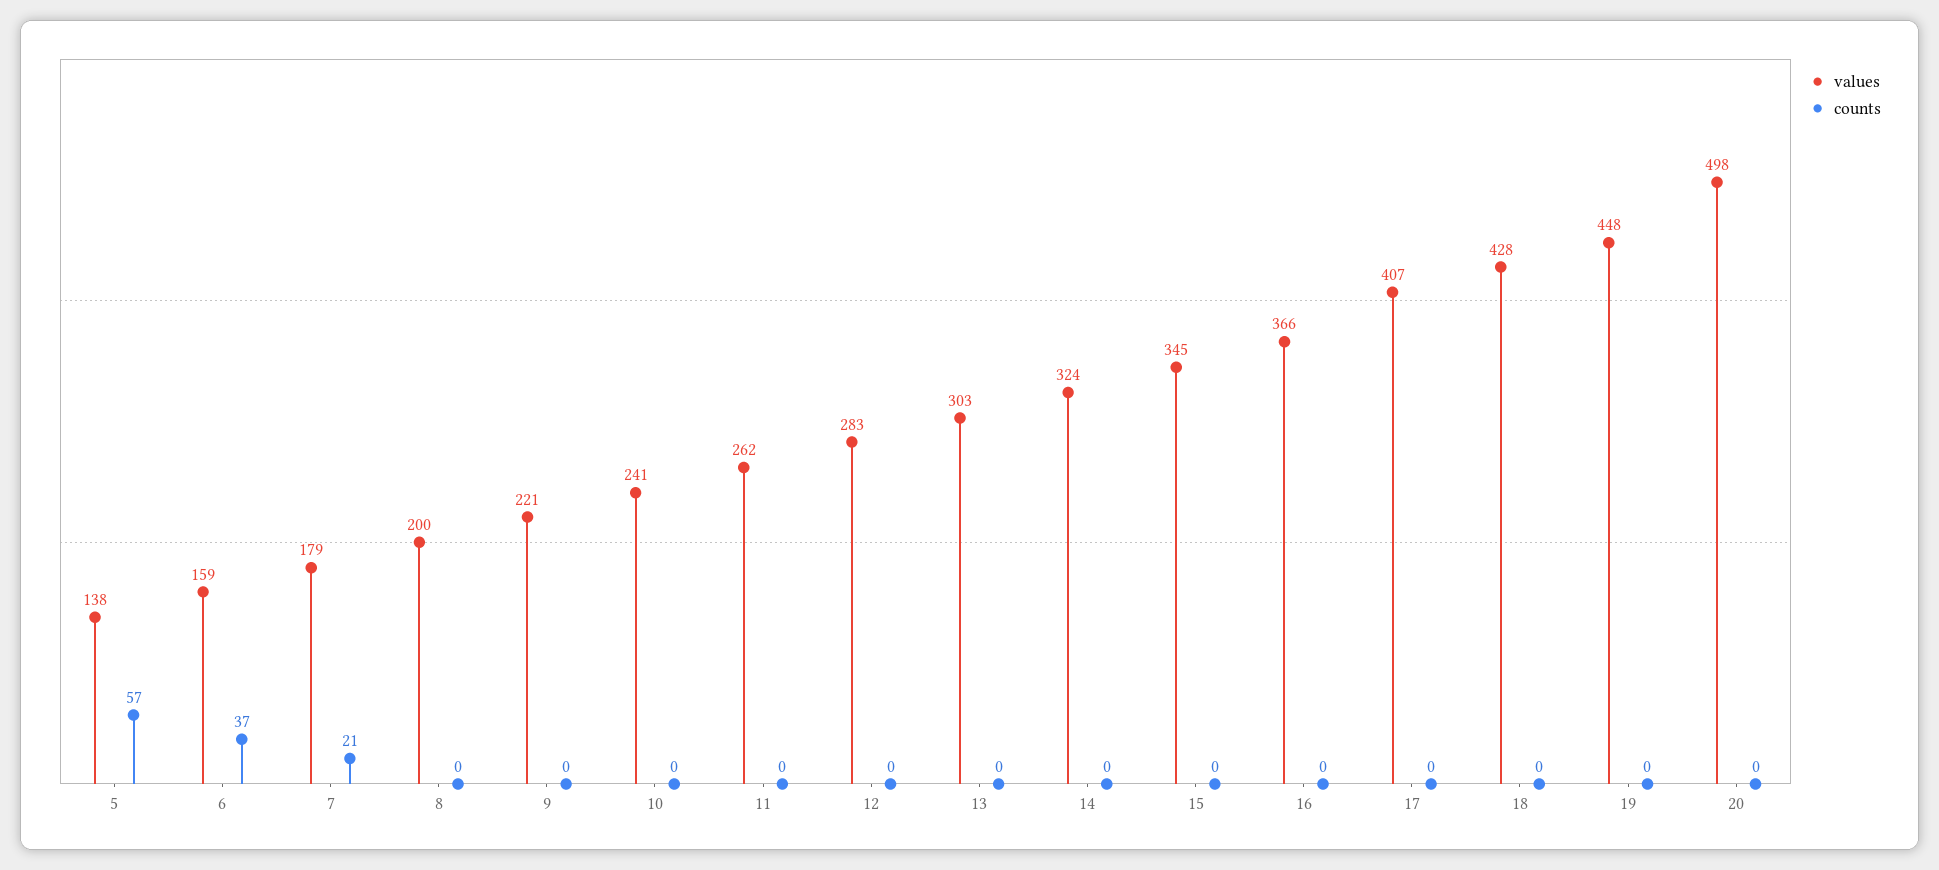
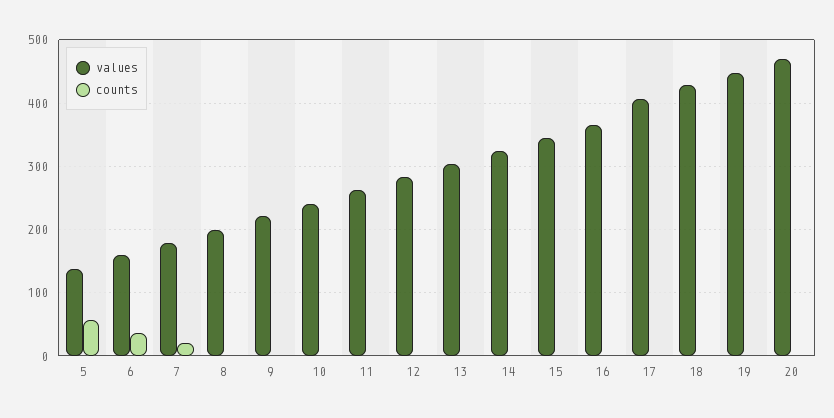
values, 20: 498 -> 470

